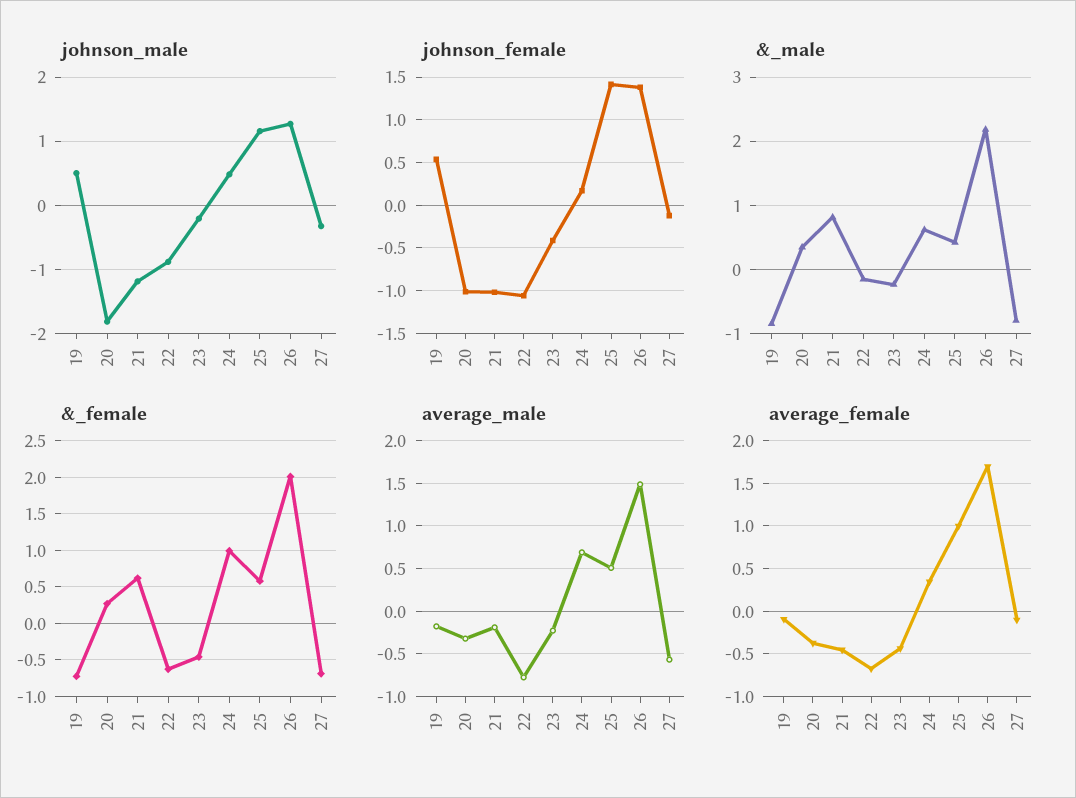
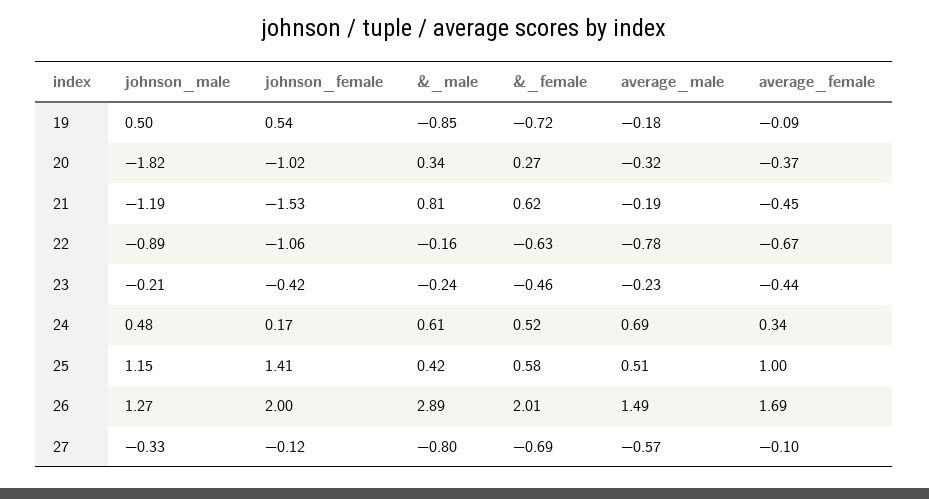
johnson_female, 21: -1 -> -1.53
johnson_female, 26: 1.4 -> 2
&_male, 26: 2.2 -> 2.89
&_female, 24: 1 -> 0.52

